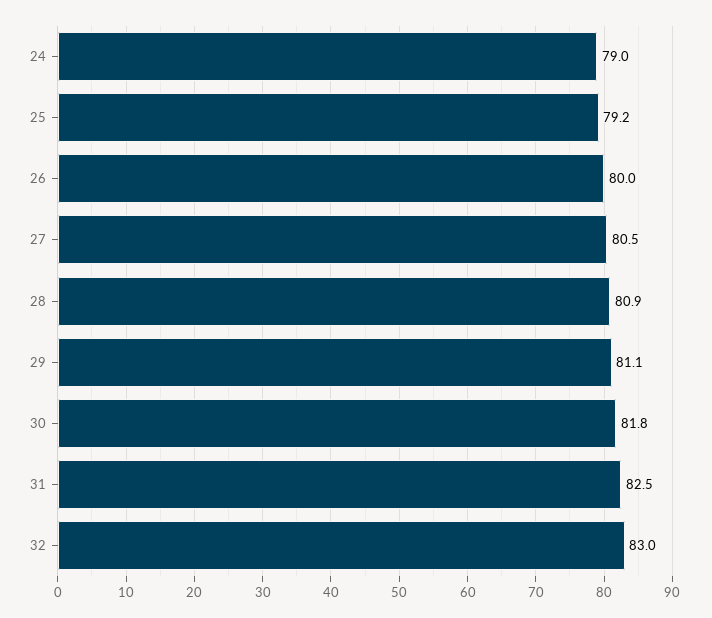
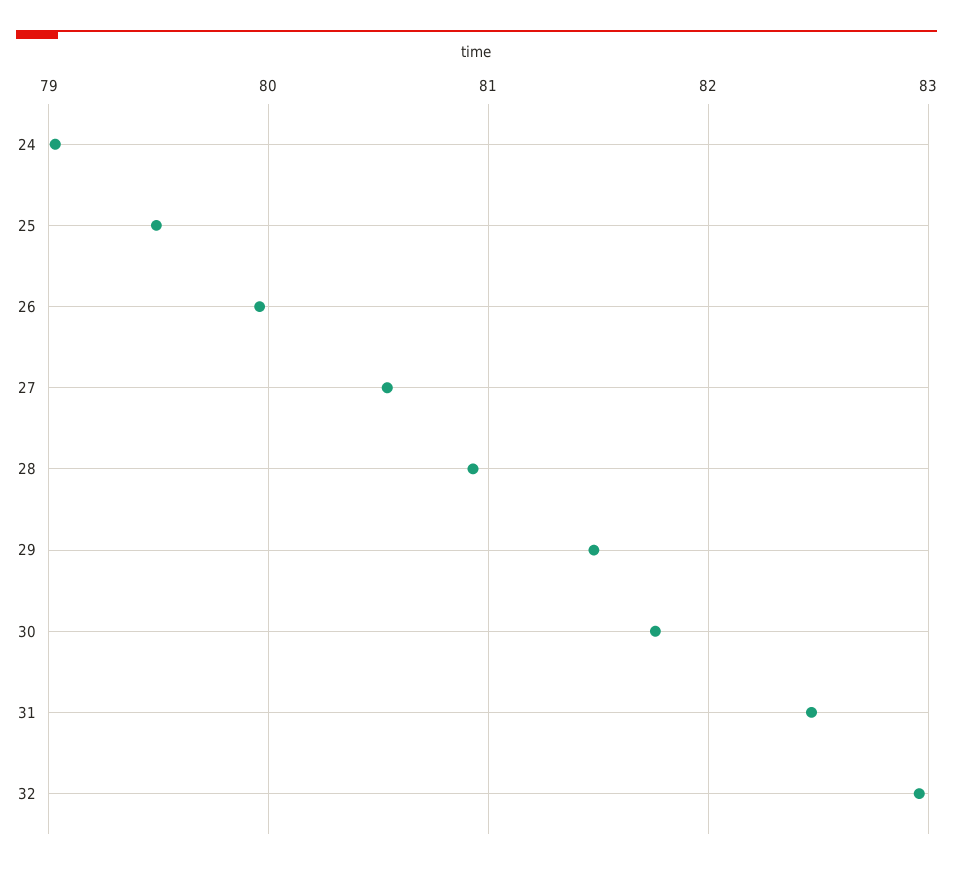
25: 79.2 -> 79.5
29: 81.1 -> 81.5

